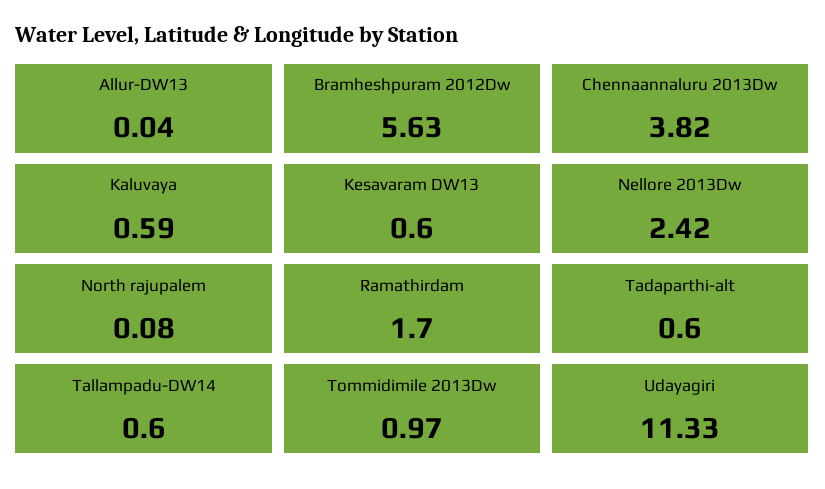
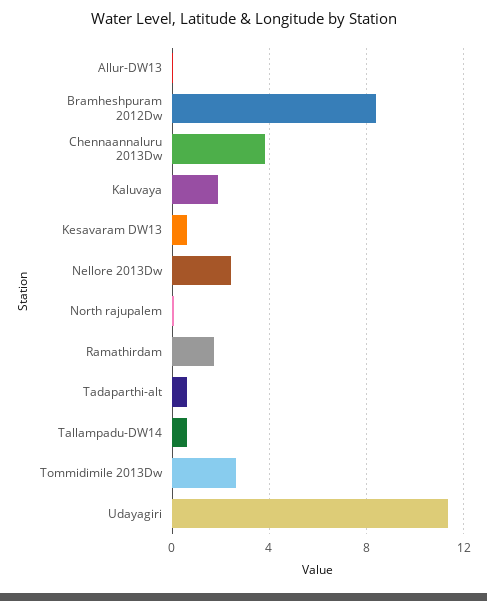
Bramheshpuram 2012Dw: 5.63 -> 8.5
Kaluvaya: 0.59 -> 2
Tommidimile 2013Dw: 0.97 -> 2.5

